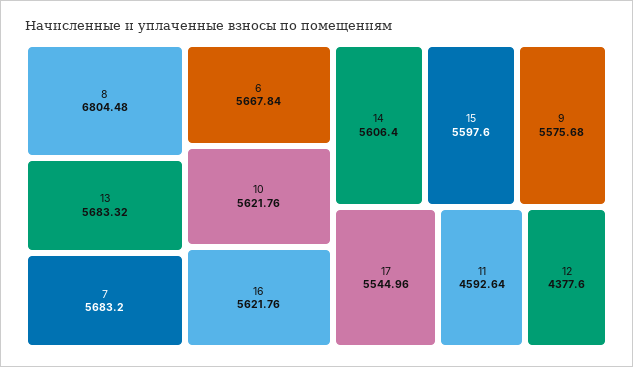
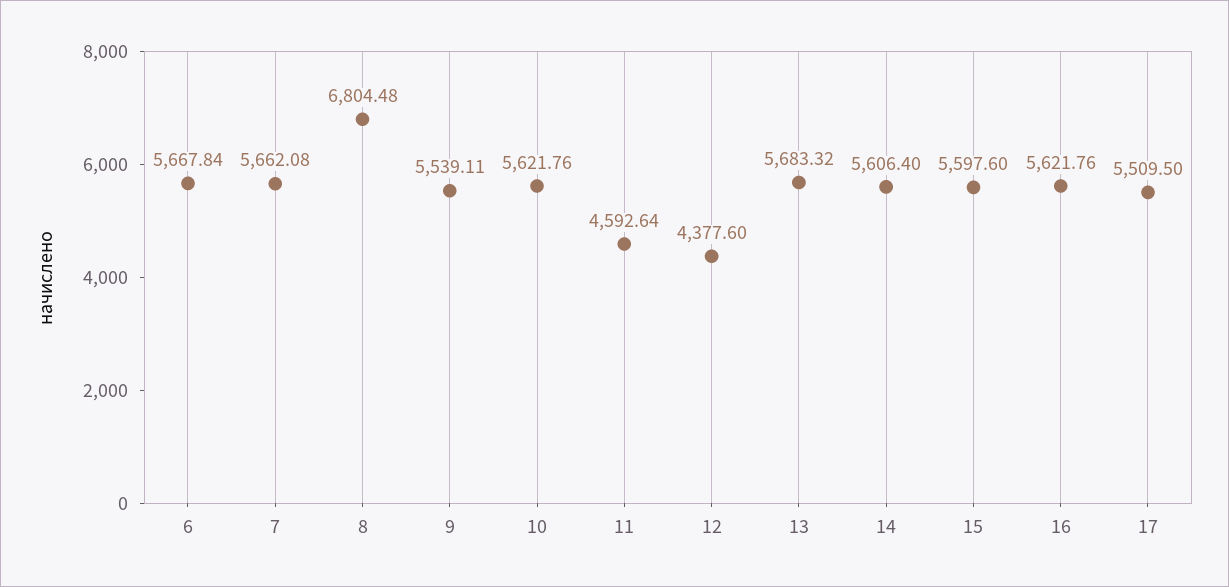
7: 5683.2 -> 5662.08
9: 5575.68 -> 5539.11
17: 5544.96 -> 5509.5

